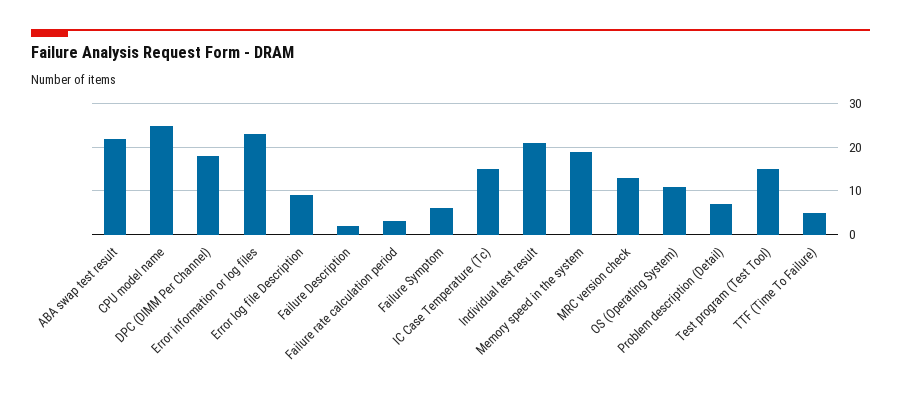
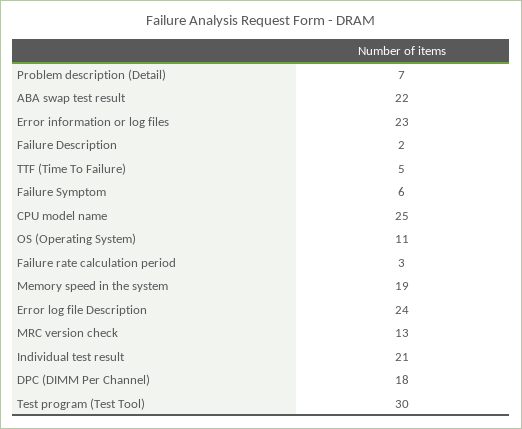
Error log file Description: 10 -> 24
IC Case Temperature (Tc): 15 -> none
Test program (Test Tool): 15 -> 30

